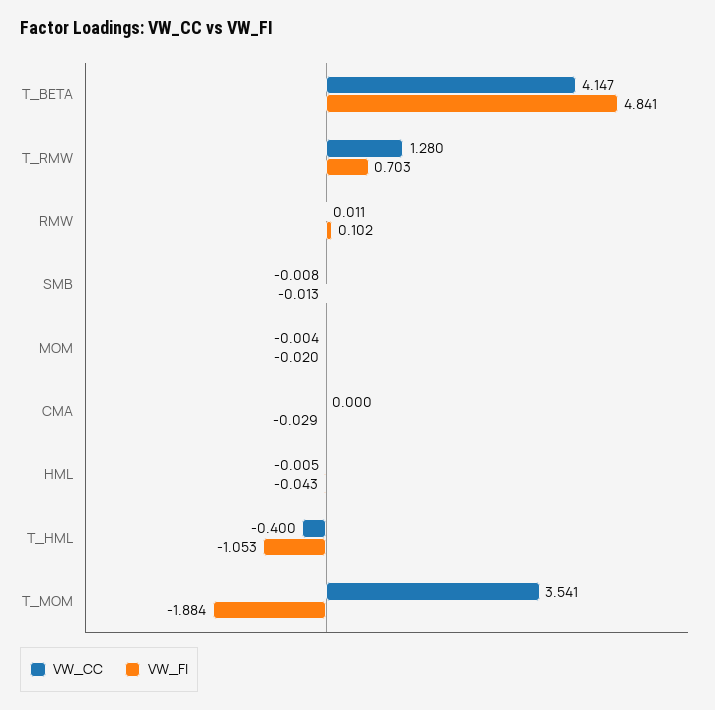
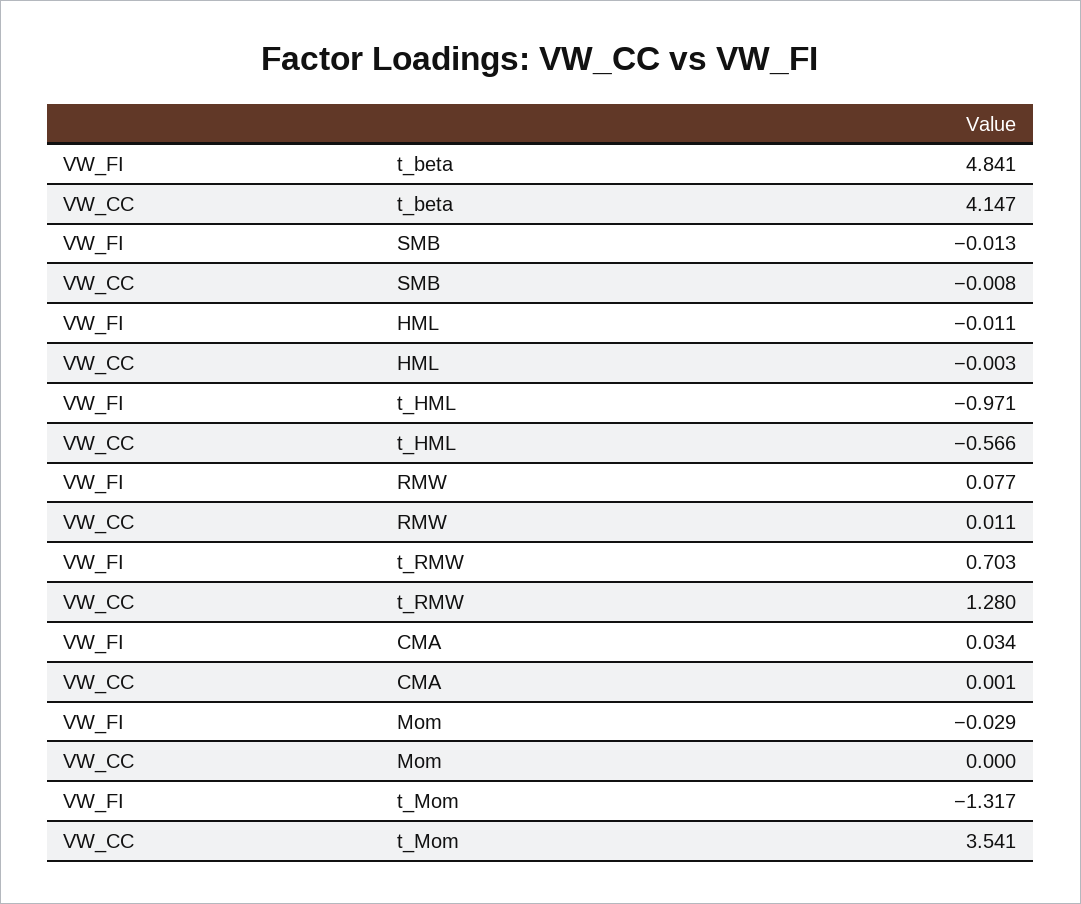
VW_FI, RMW: 0.102 -> 0.077
VW_CC, MOM: -0.004 -> 0
VW_FI, MOM: -0.02 -> -0.029
VW_CC, CMA: 0 -> 0.001
VW_FI, CMA: -0.029 -> 0.034
VW_CC, HML: -0.005 -> -0.003
VW_FI, HML: -0.043 -> -0.011
VW_CC, T_HML: -0.4 -> -0.566
VW_FI, T_HML: -1.053 -> -0.971
VW_FI, T_MOM: -1.884 -> -1.317

